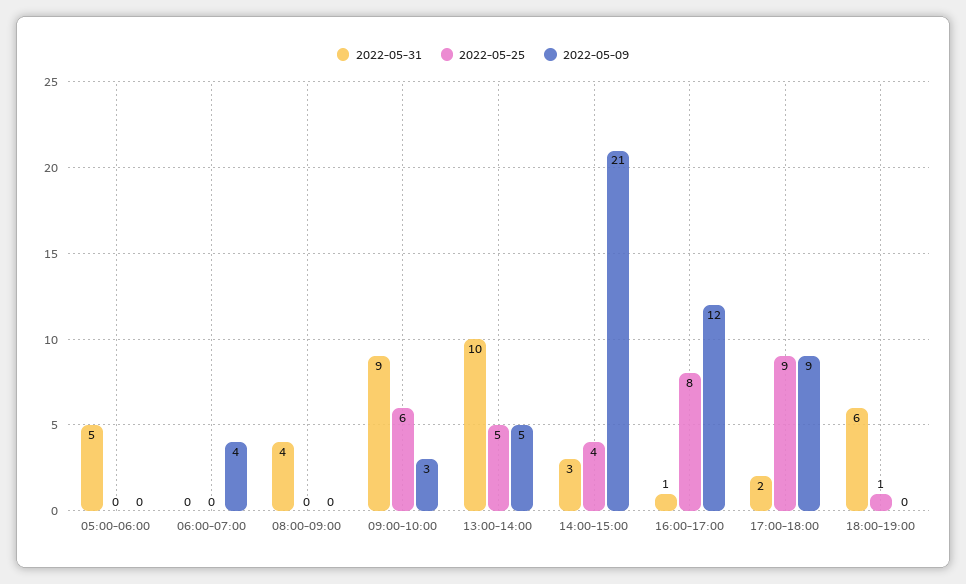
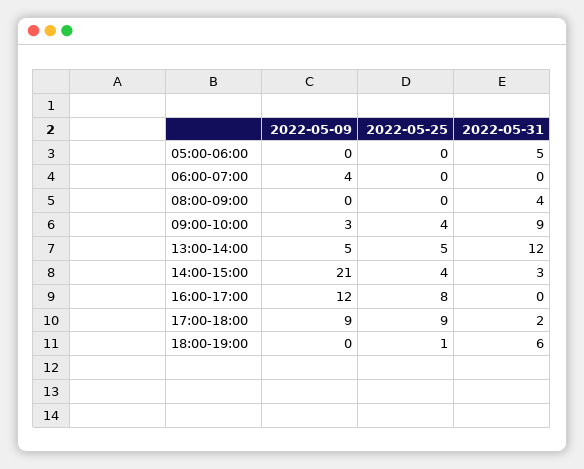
2022-05-25, 09:00-10:00: 6 -> 4
2022-05-31, 13:00-14:00: 10 -> 12
2022-05-31, 16:00-17:00: 1 -> 0

